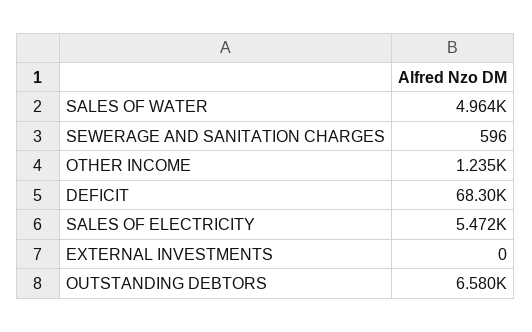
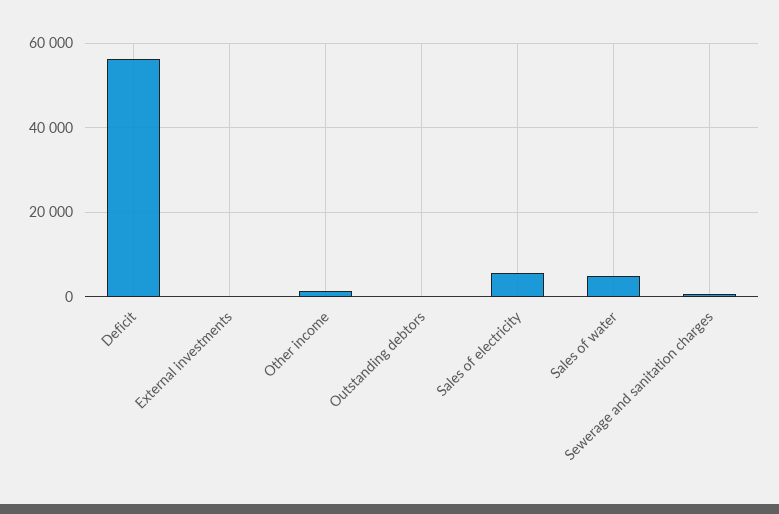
DEFICIT: 68300 -> 56000
OUTSTANDING DEBTORS: 6580 -> 0

